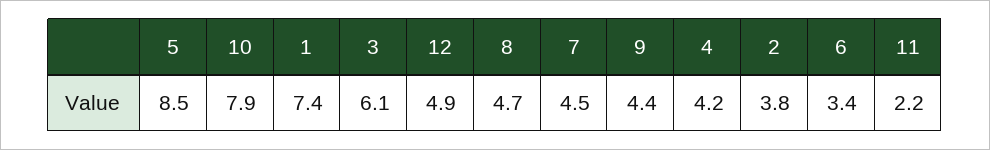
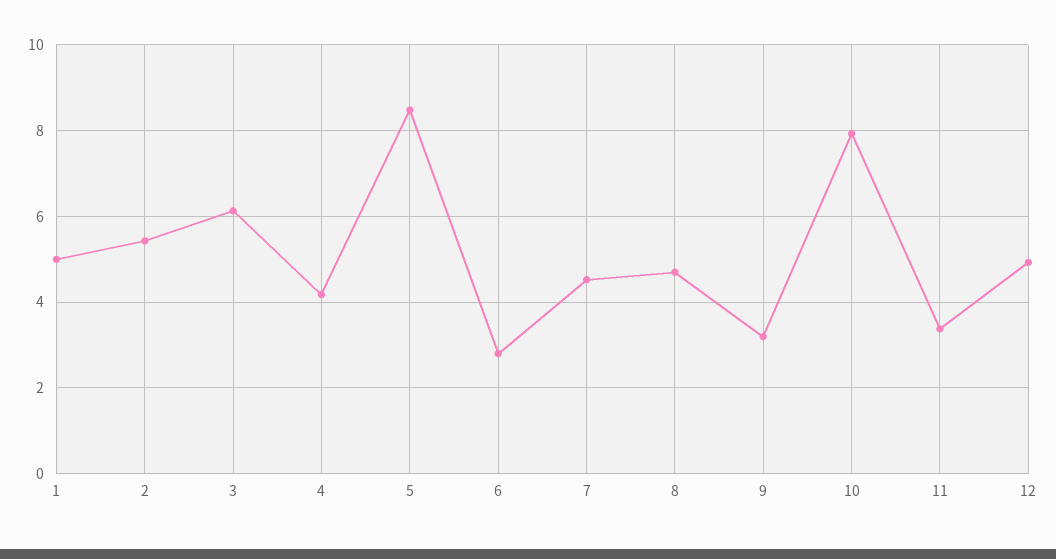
1: 7.4 -> 5
9: 4.4 -> 3.2
2: 3.8 -> 5.4
6: 3.4 -> 2.8
11: 2.2 -> 3.4

